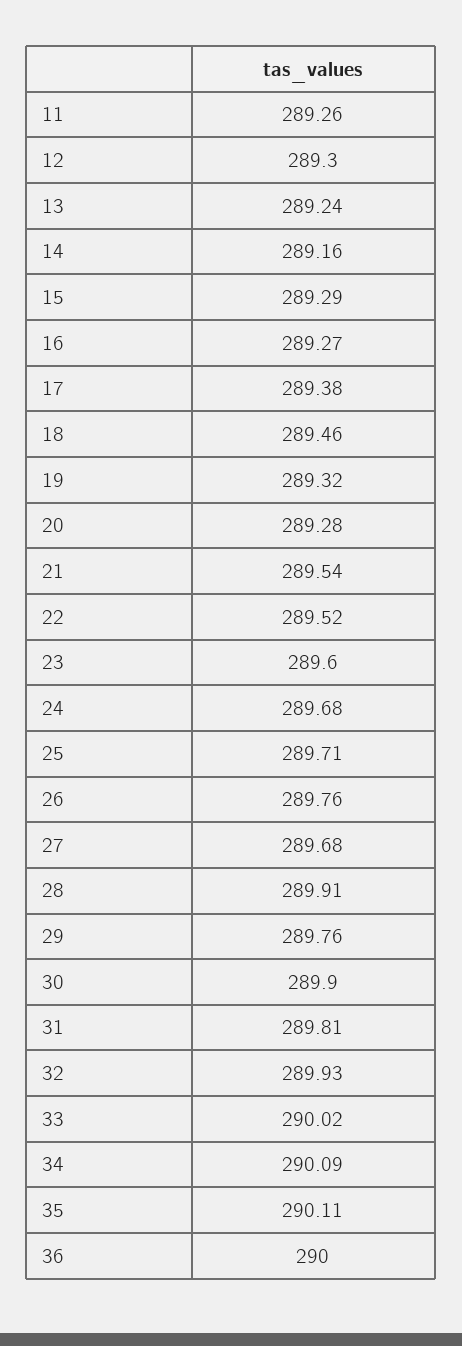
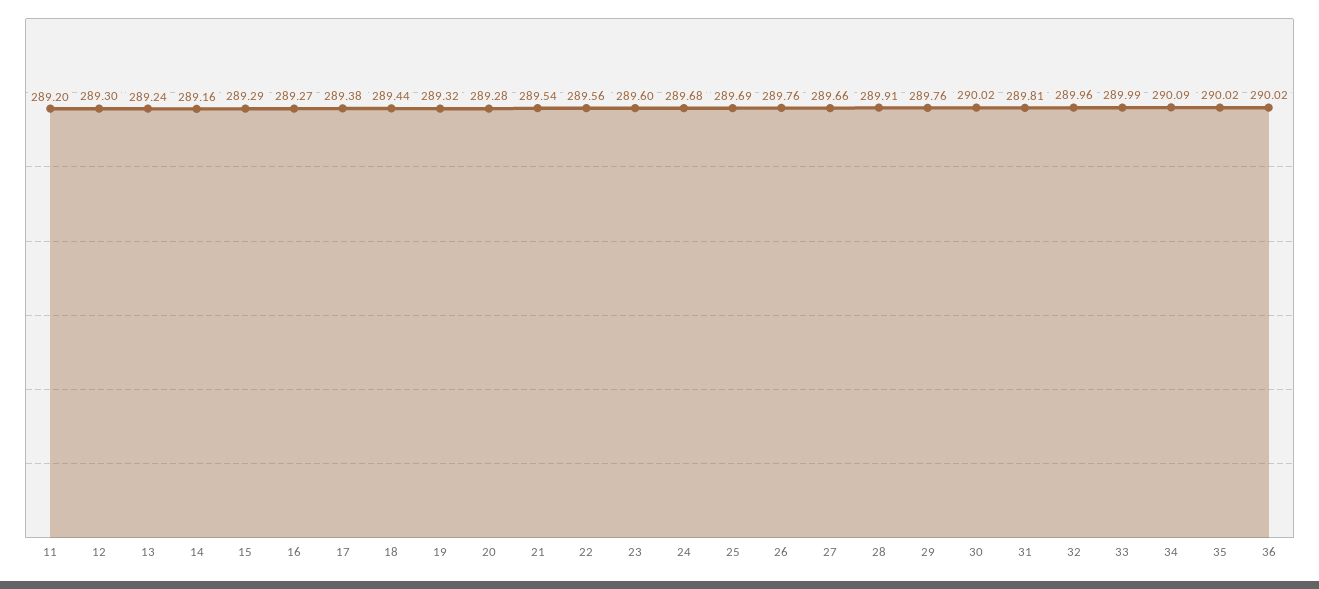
11: 289.26 -> 289.2
18: 289.46 -> 289.44
22: 289.52 -> 289.56
25: 289.71 -> 289.69
27: 289.68 -> 289.66
30: 289.9 -> 290.02
32: 289.93 -> 289.96
33: 290.02 -> 289.99
35: 290.11 -> 290.02
36: 290 -> 290.02

